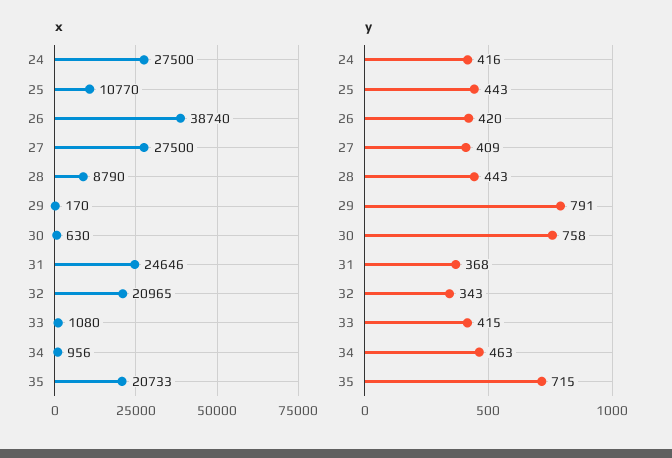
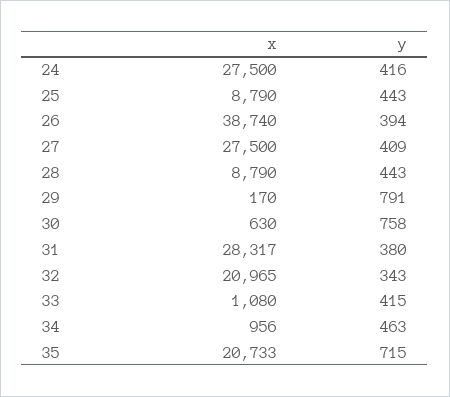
x, 25: 10770 -> 8790
x, 31: 24646 -> 28317
y, 26: 420 -> 394
y, 31: 368 -> 380

